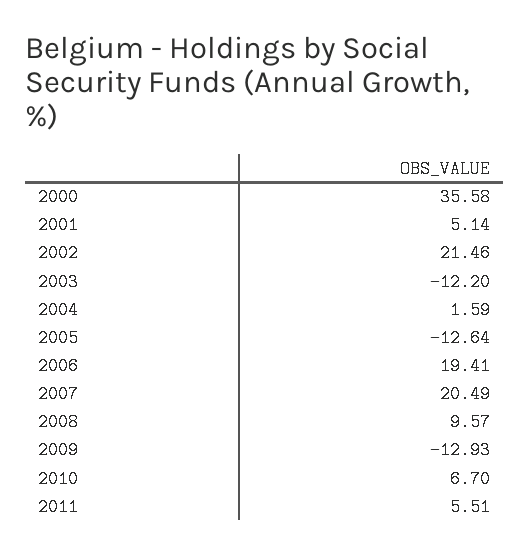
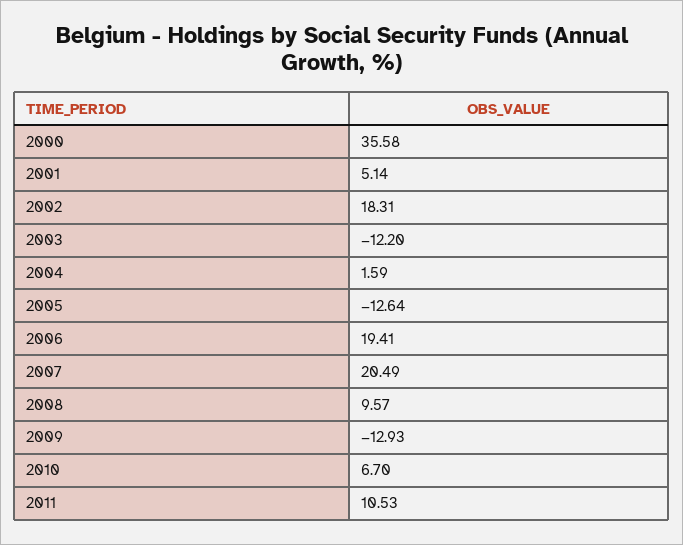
2002: 21.46 -> 18.31
2011: 5.51 -> 10.53

